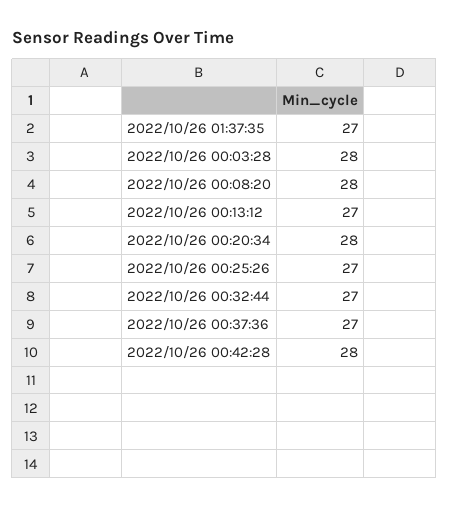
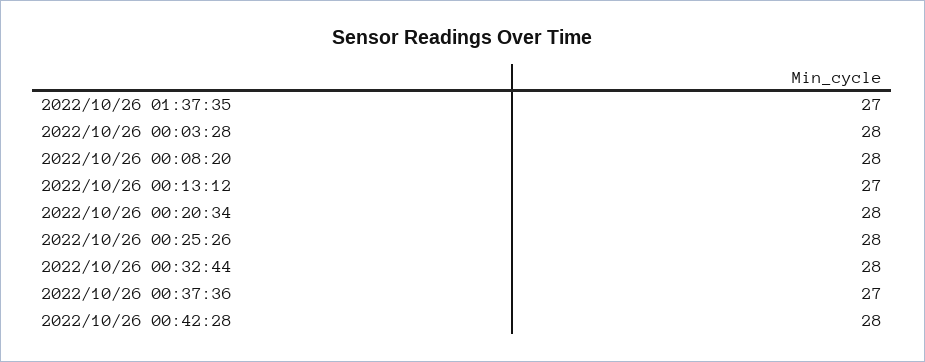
2022/10/26 00:25:26: 27 -> 28
2022/10/26 00:32:44: 27 -> 28

